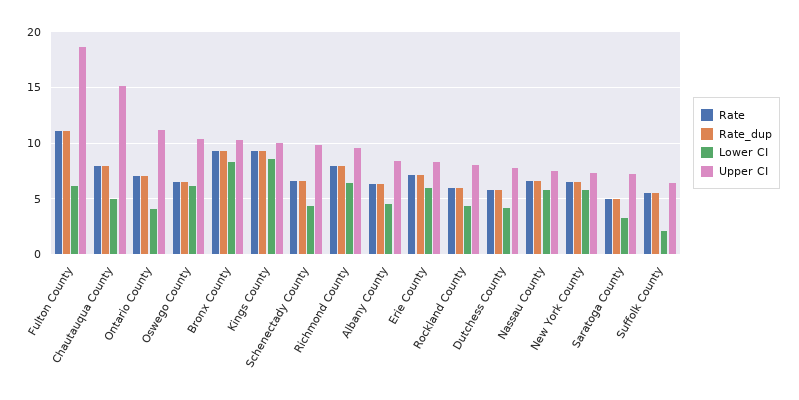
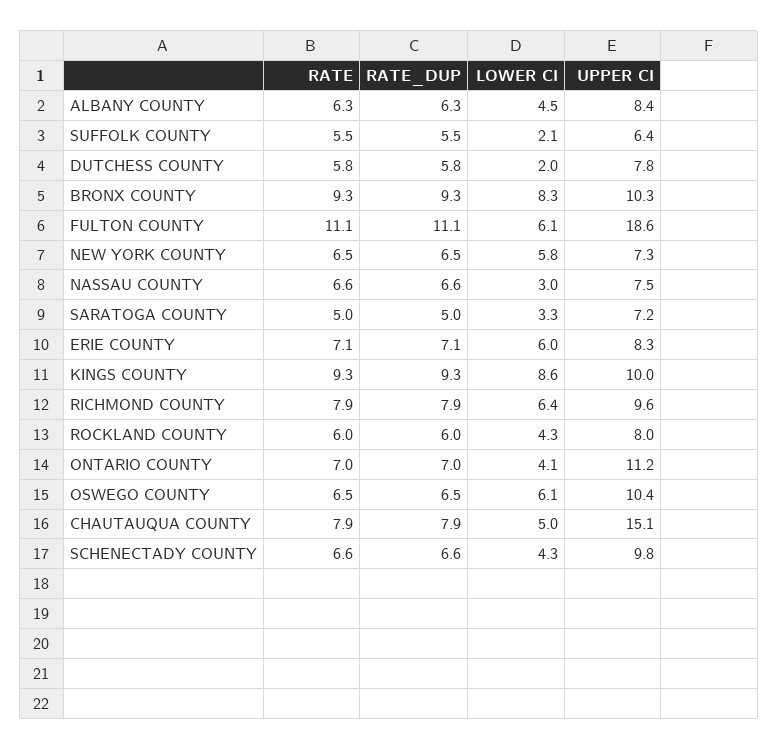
Lower CI, Dutchess County: 4 -> 2
Lower CI, Nassau County: 6 -> 3

